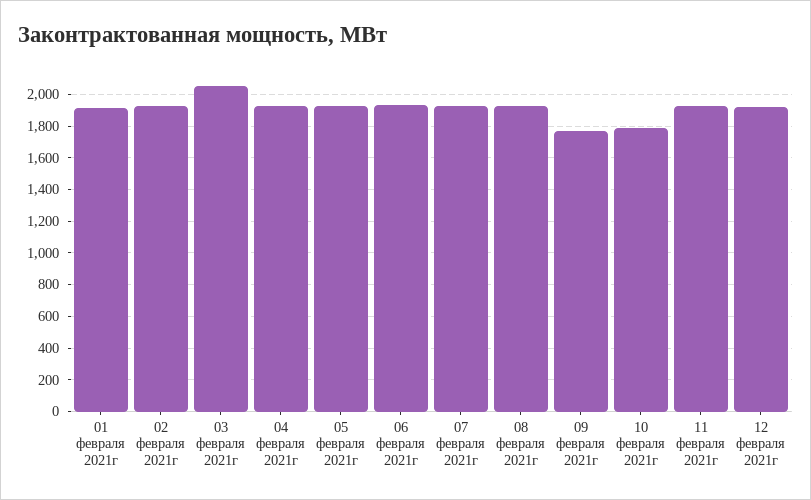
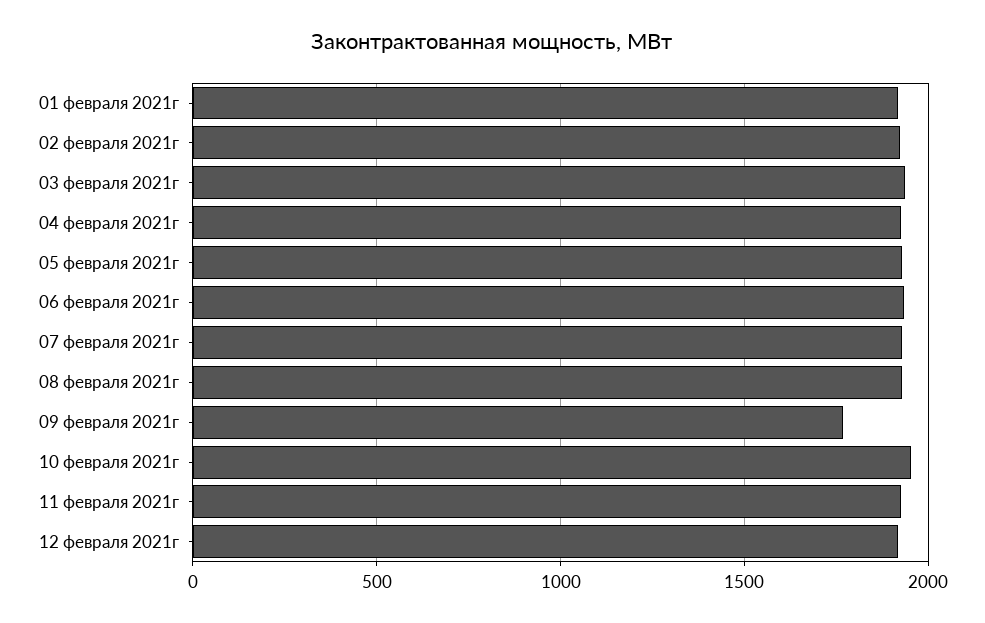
03 февраля 2021г: 2050 -> 1950
10 февраля 2021г: 1800 -> 1950

